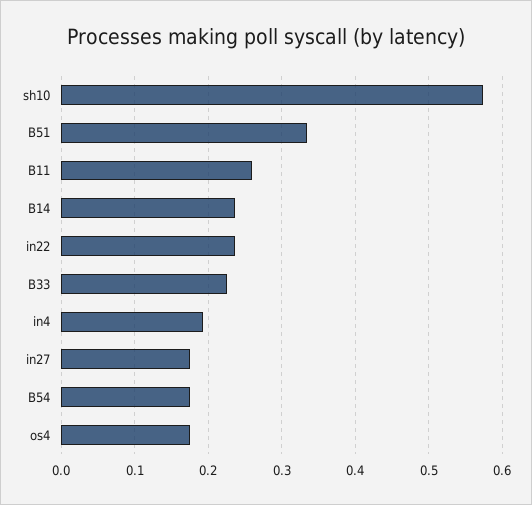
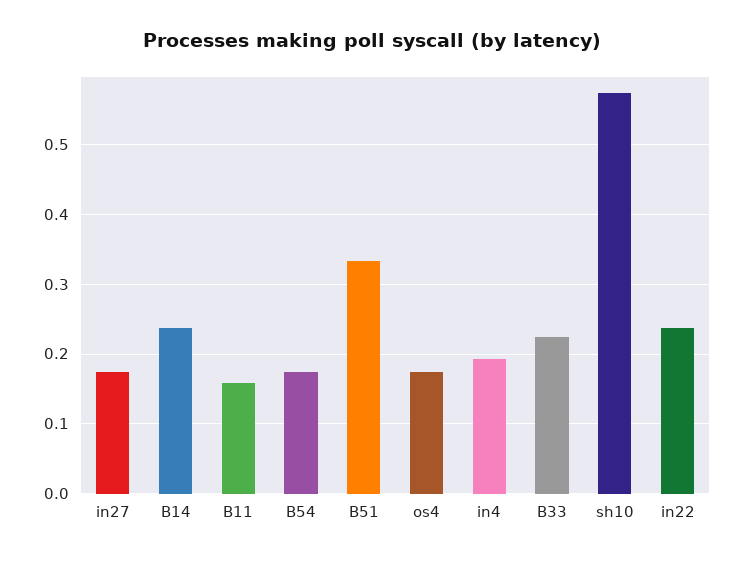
B11: 0.26 -> 0.16

